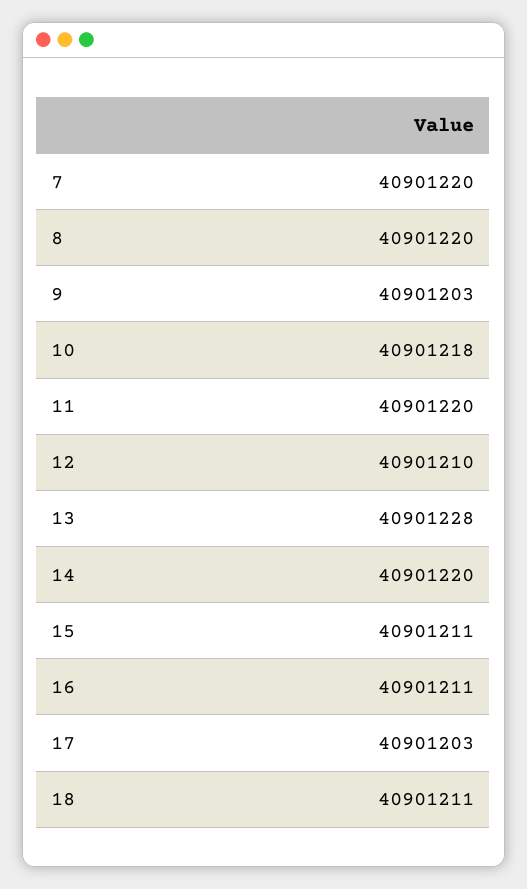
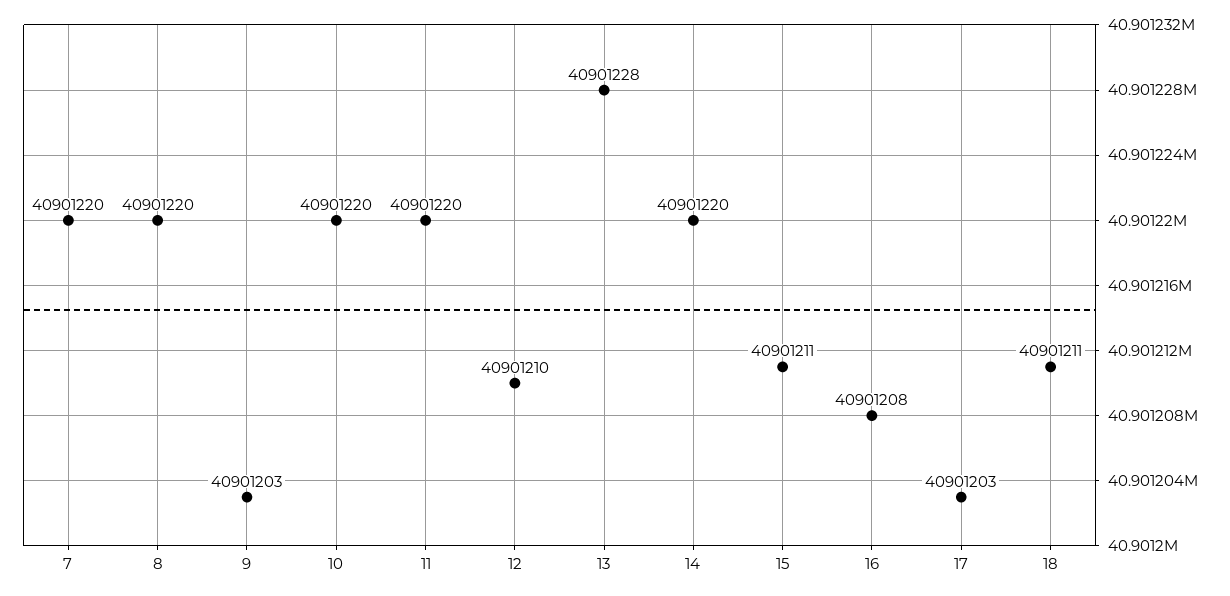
10: 40901218 -> 40901220
16: 40901211 -> 40901208

